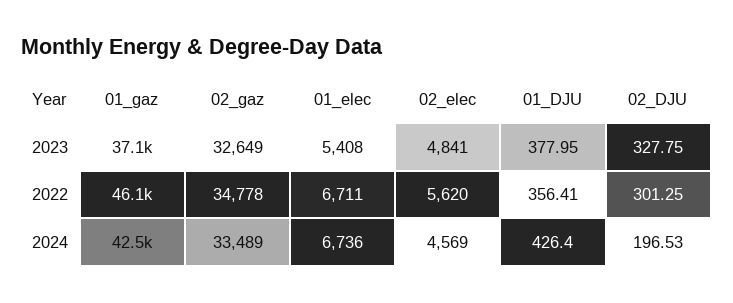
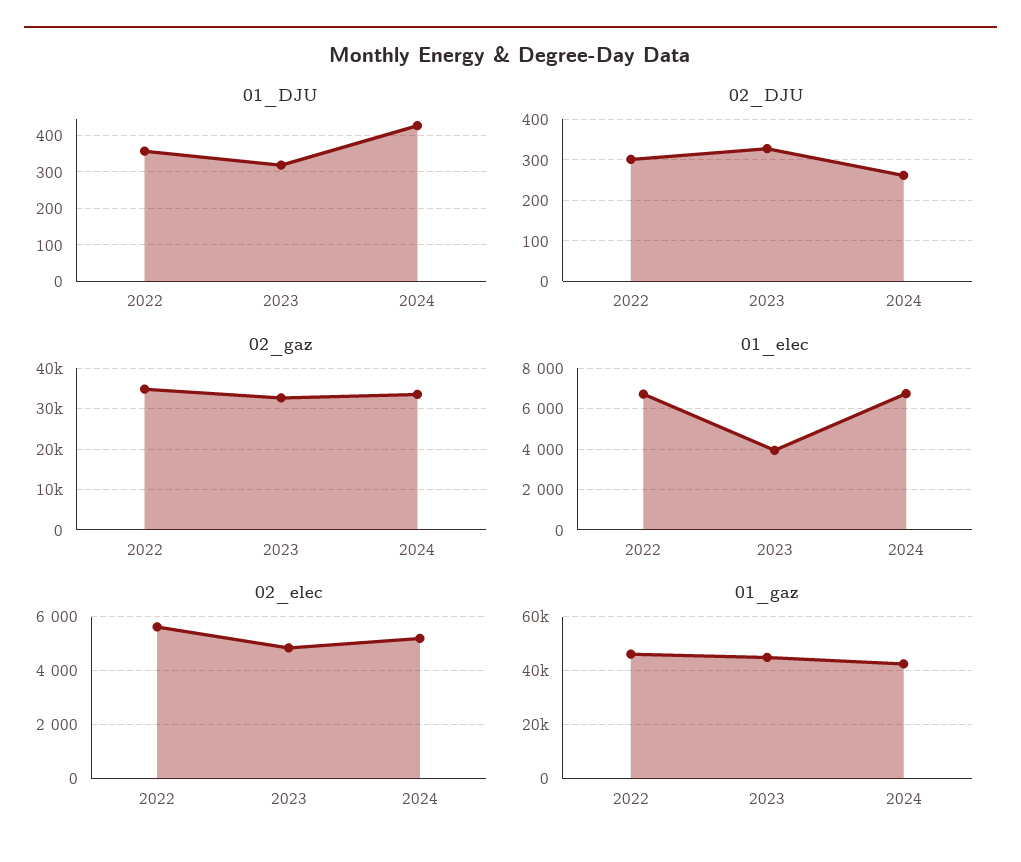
01_gaz, 2023: 37100 -> 45000
01_elec, 2023: 5408 -> 4000
01_DJU, 2023: 377.95 -> 320
02_elec, 2024: 4569 -> 5250
02_DJU, 2024: 196.53 -> 260

